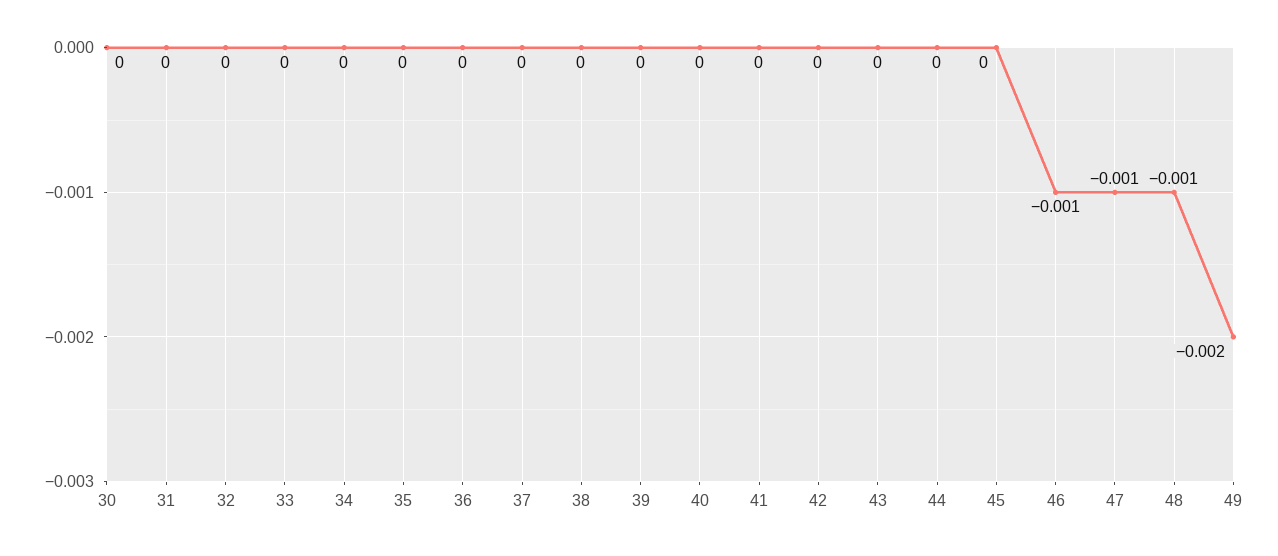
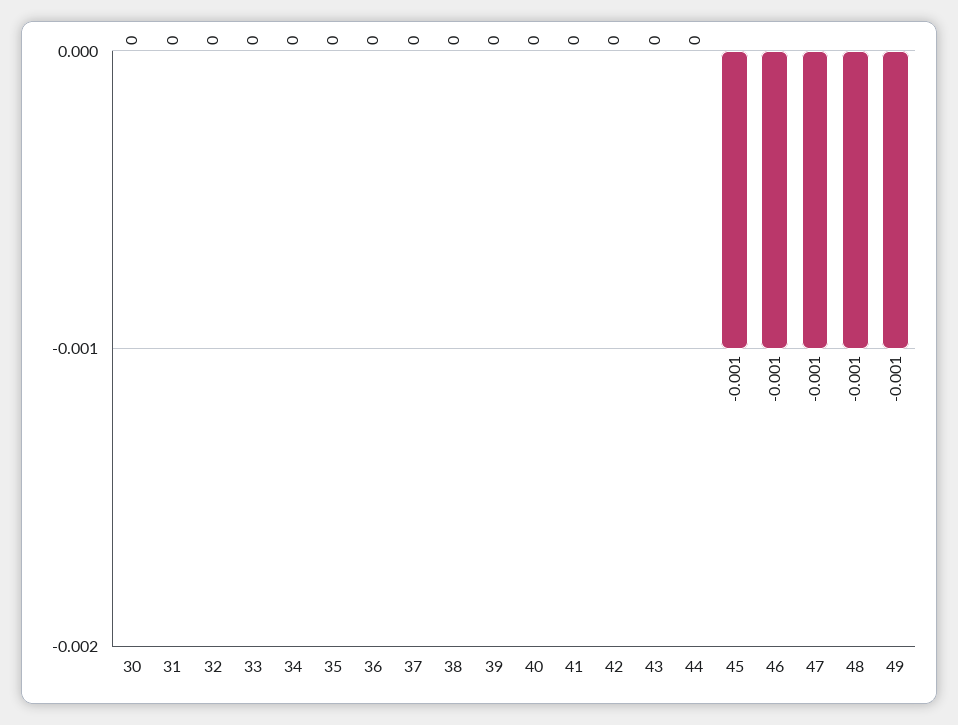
45: 0 -> -0.001
49: -0.002 -> -0.001

